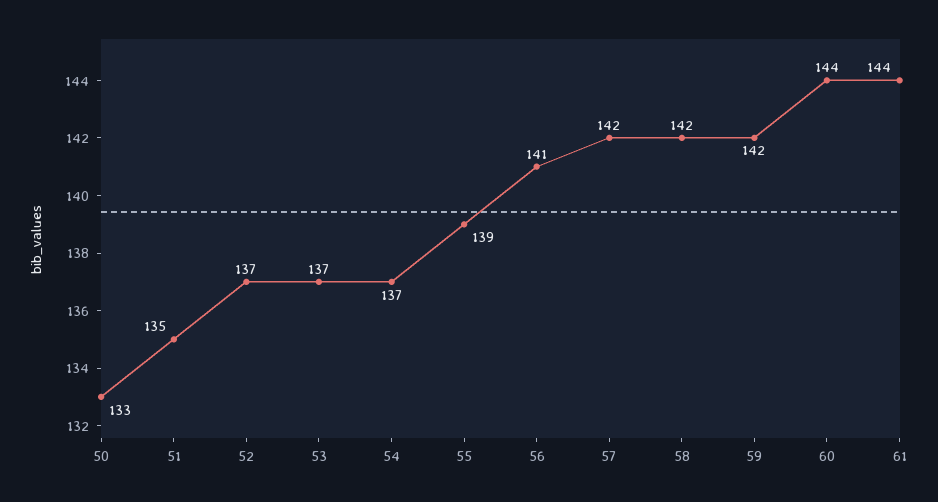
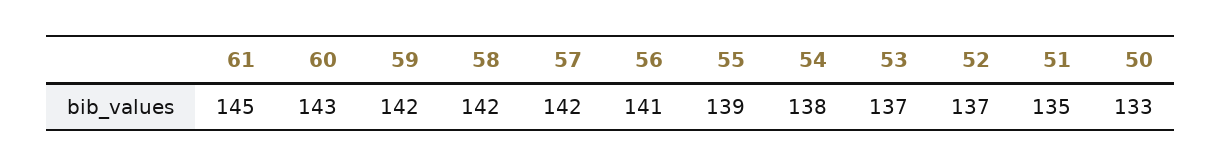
54: 137 -> 138
60: 144 -> 143
61: 144 -> 145

